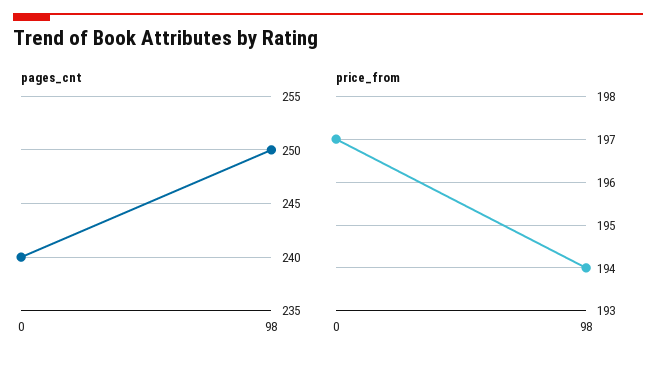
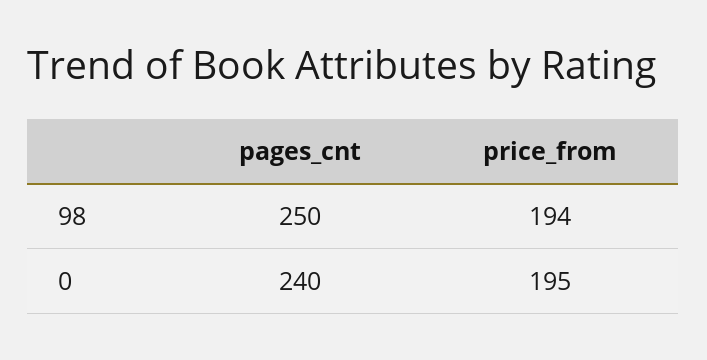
price_from, 0: 197 -> 195

